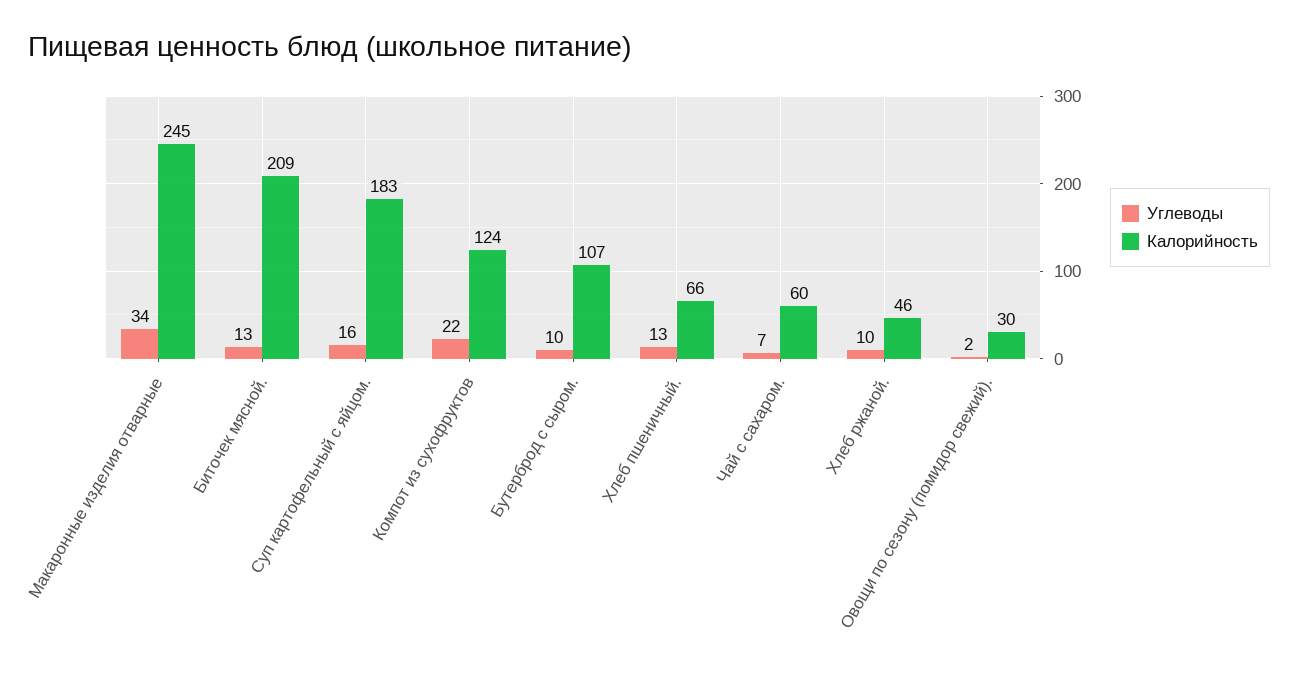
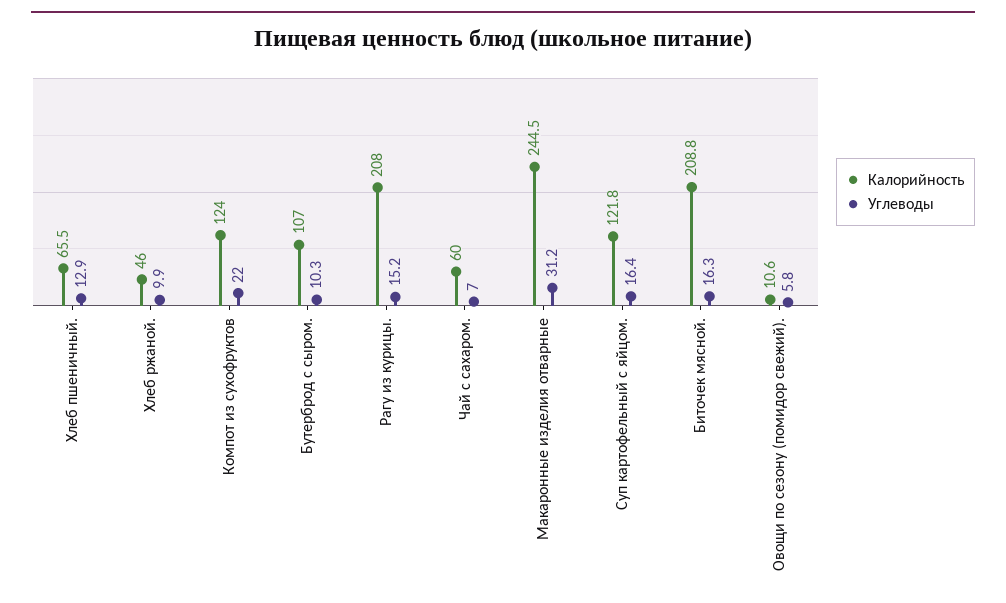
Углеводы, Макаронные изделия отварные: 34 -> 31.2
Углеводы, Биточек мясной.: 13 -> 16.3
Калорийность, Суп картофельный с яйцом.: 183 -> 121.8
Углеводы, Овощи по сезону (помидор свежий).: 2 -> 5.8
Калорийность, Овощи по сезону (помидор свежий).: 30 -> 10.6
Калорийность, Рагу из курицы.: none -> 208
Углеводы, Рагу из курицы.: none -> 15.2

